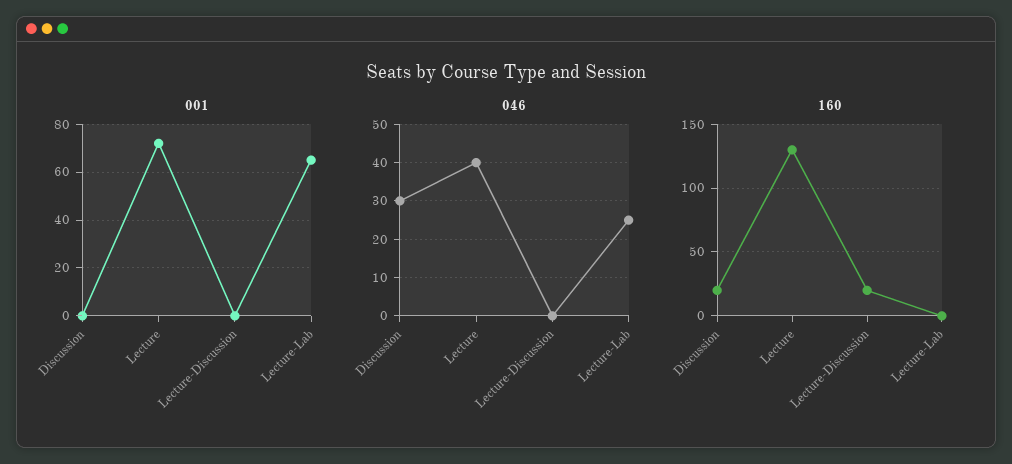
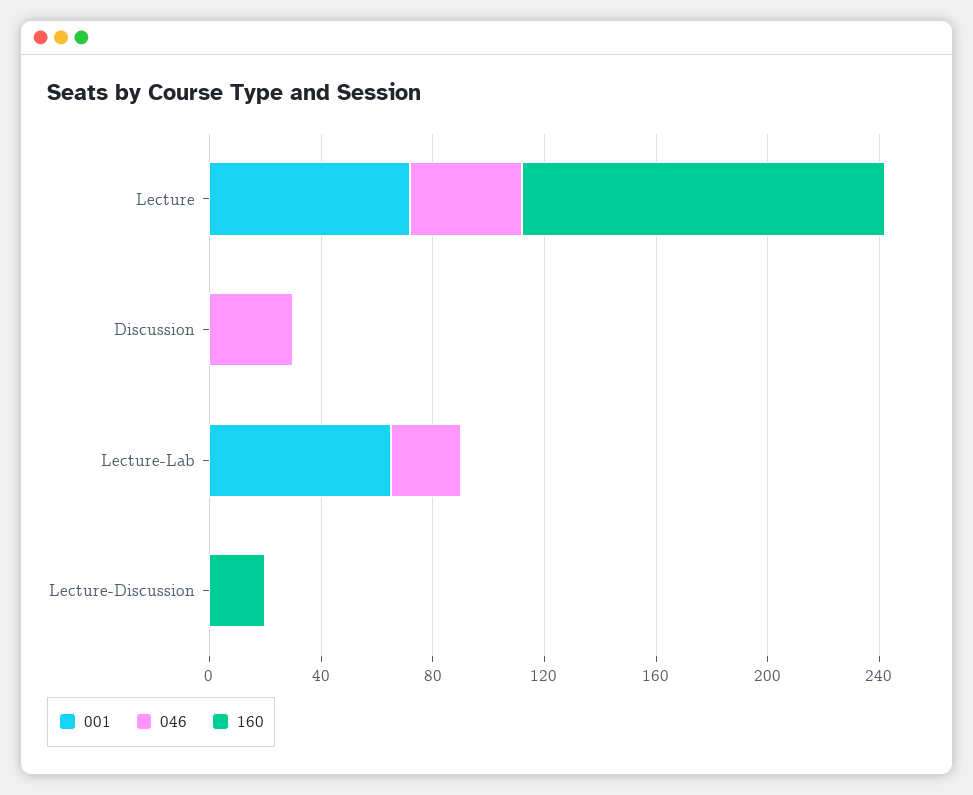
160, Discussion: 20 -> 0

